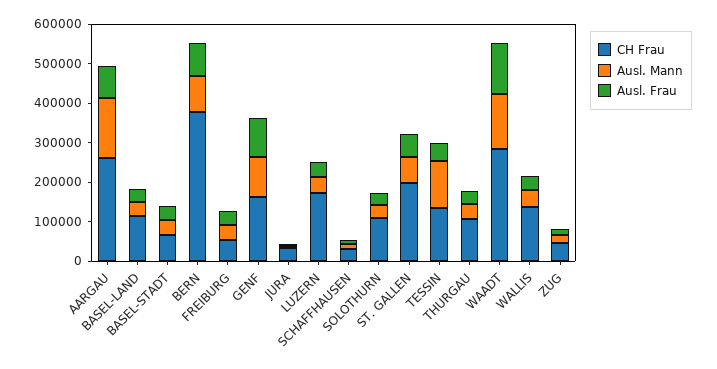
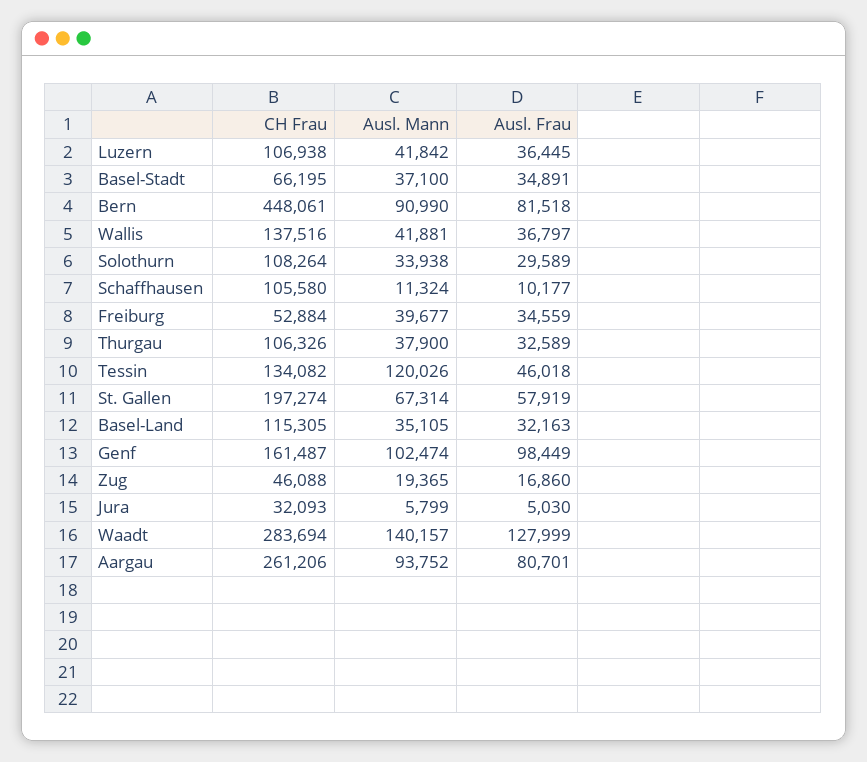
Ausl. Mann, AARGAU: 150000 -> 93752
CH Frau, BERN: 375000 -> 448061
CH Frau, LUZERN: 175000 -> 106938
CH Frau, SCHAFFHAUSEN: 25000 -> 105580

